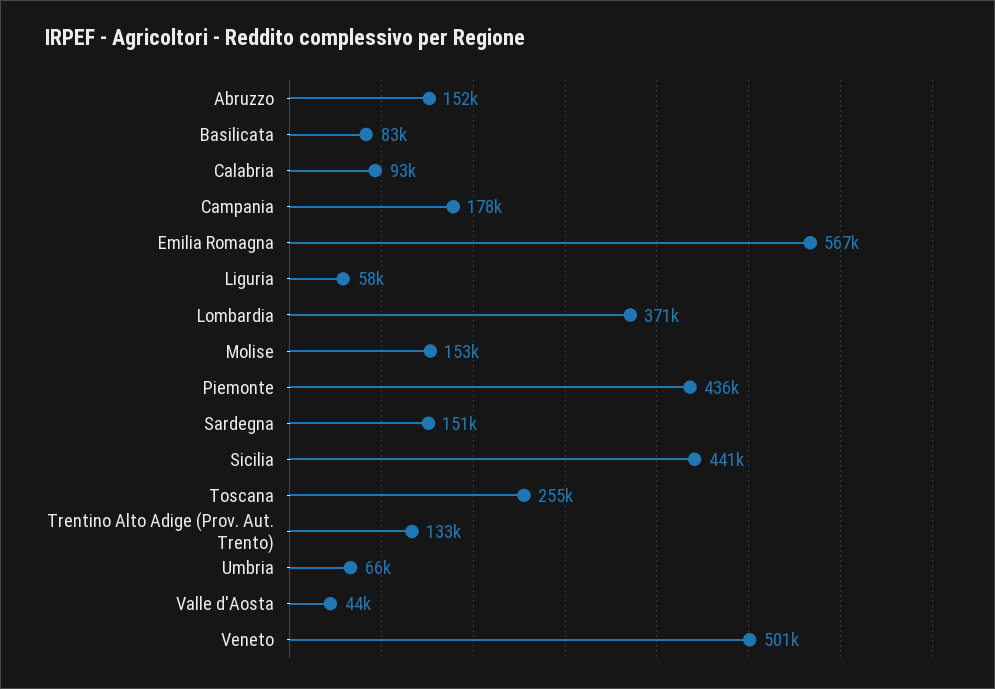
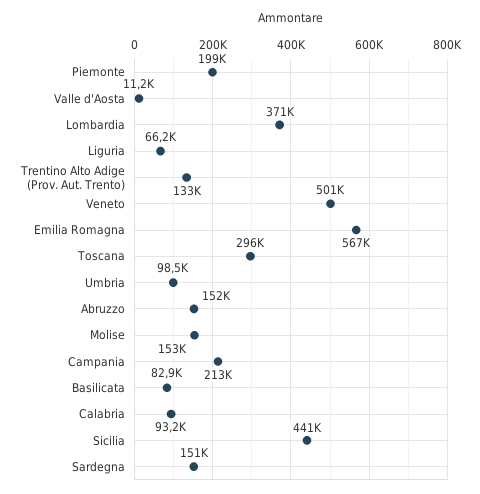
Campania: 178000 -> 213000
Liguria: 58000 -> 66200
Piemonte: 436000 -> 199000
Toscana: 255000 -> 296000
Umbria: 66000 -> 98500
Valle d'Aosta: 44000 -> 11200

